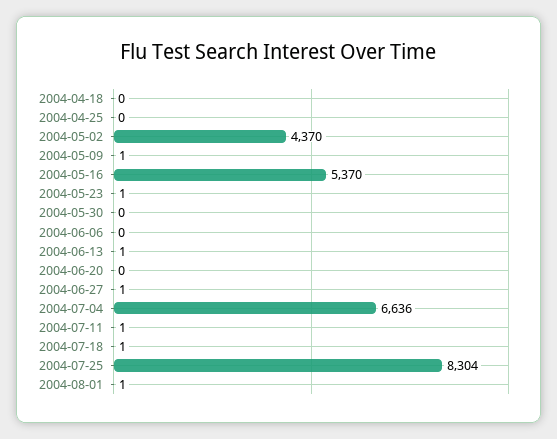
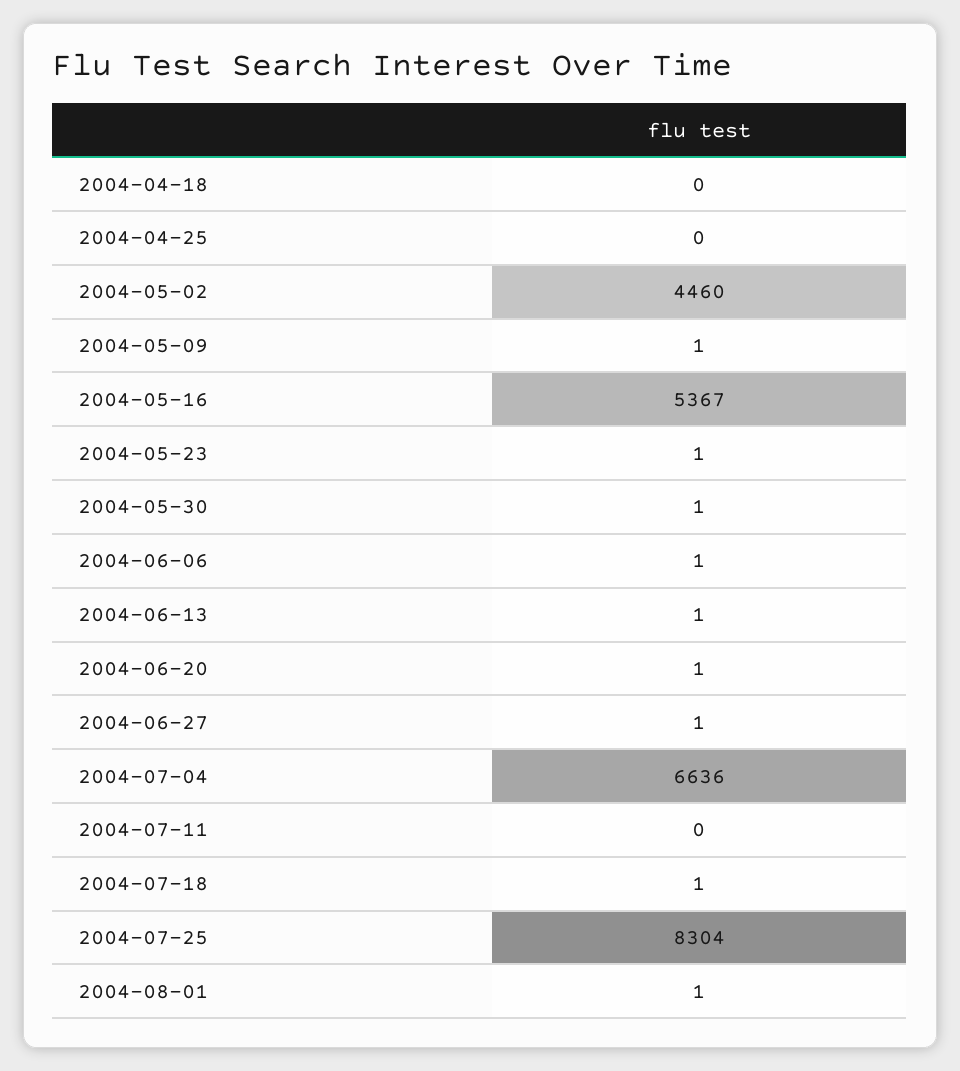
2004-05-02: 4370 -> 4460
2004-05-16: 5370 -> 5367
2004-05-30: 0 -> 1
2004-06-06: 0 -> 1
2004-06-20: 0 -> 1
2004-07-11: 1 -> 0

